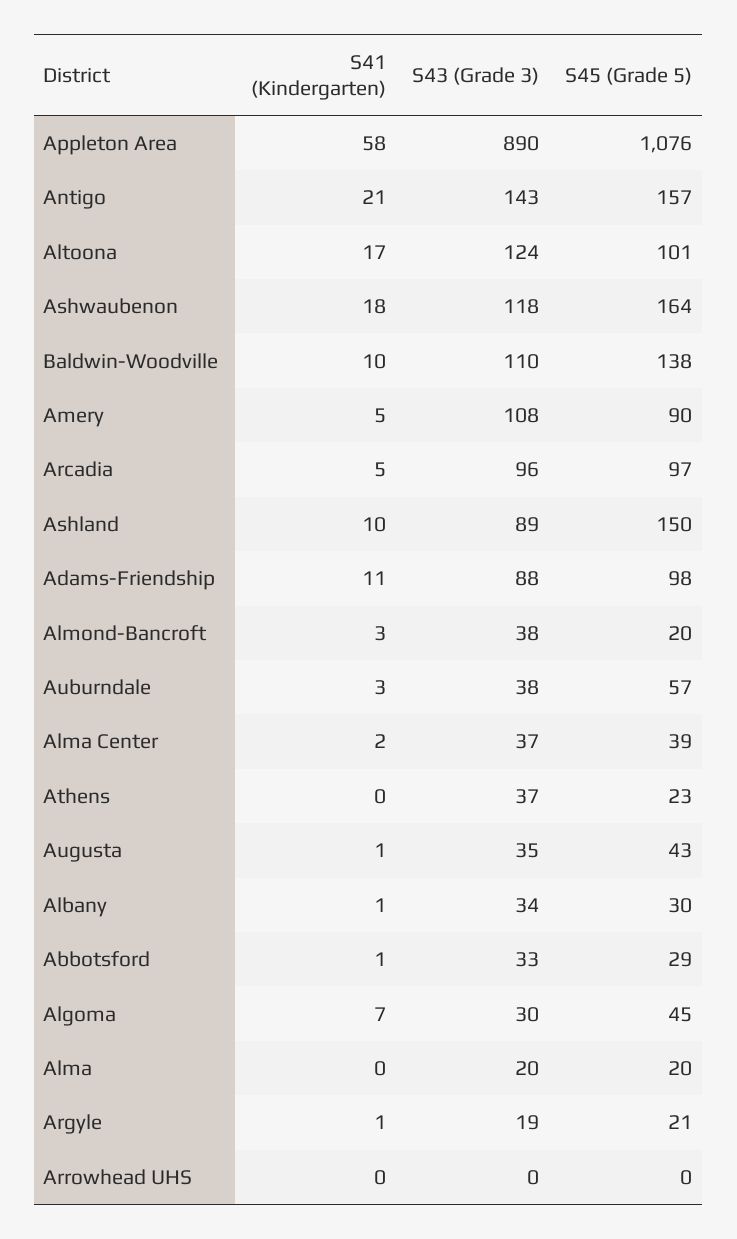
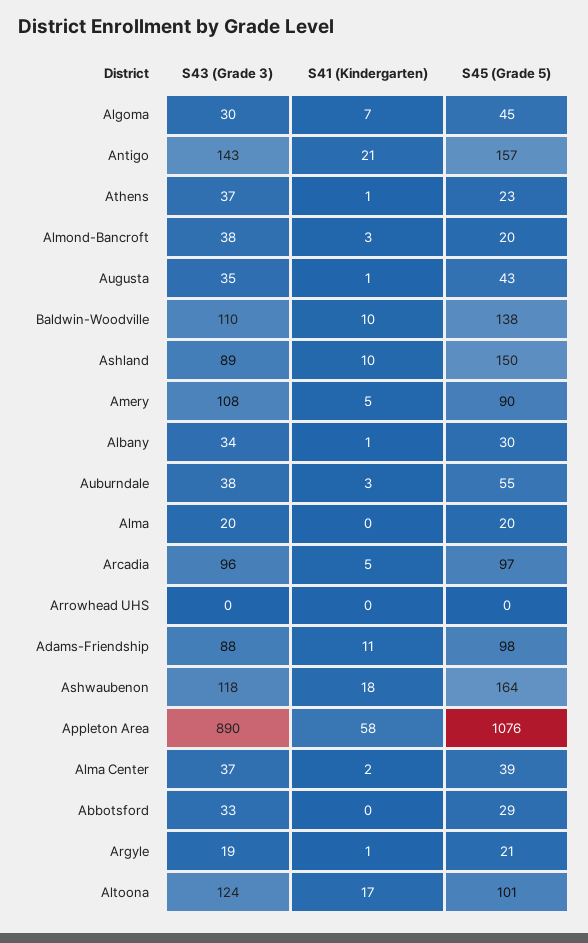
S45 (Grade 5), Auburndale: 57 -> 55
S41 (Kindergarten), Athens: 0 -> 1
S41 (Kindergarten), Abbotsford: 1 -> 0

